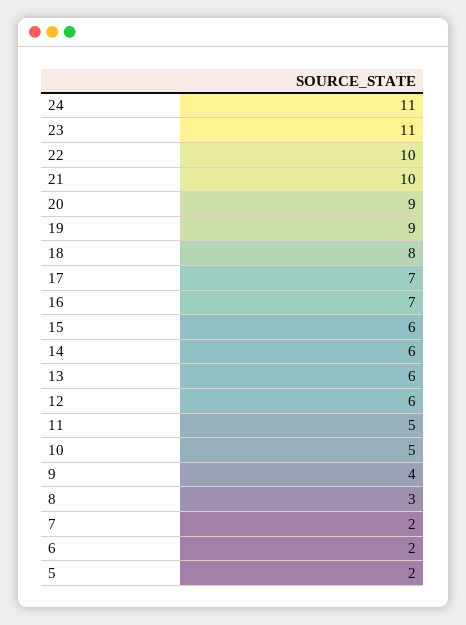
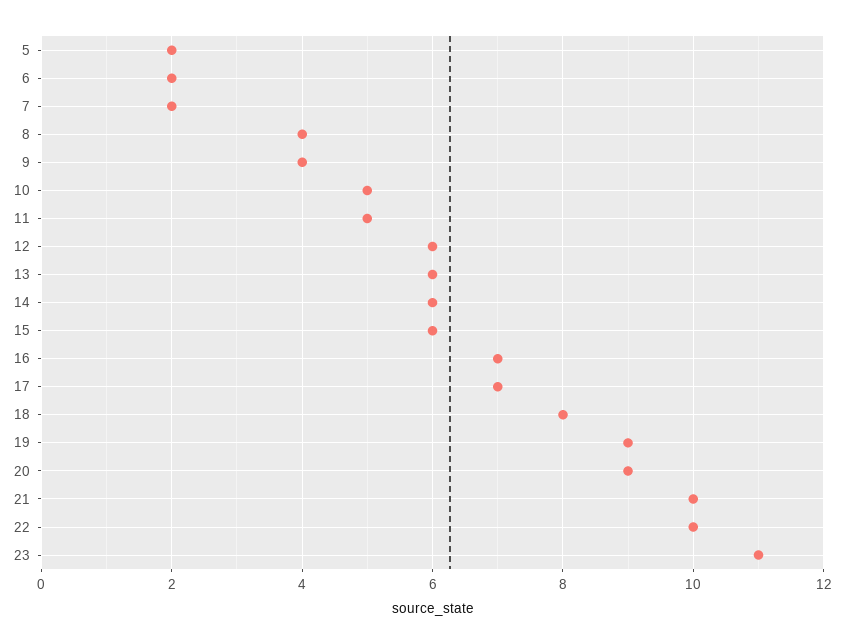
24: 11 -> none
8: 3 -> 4

